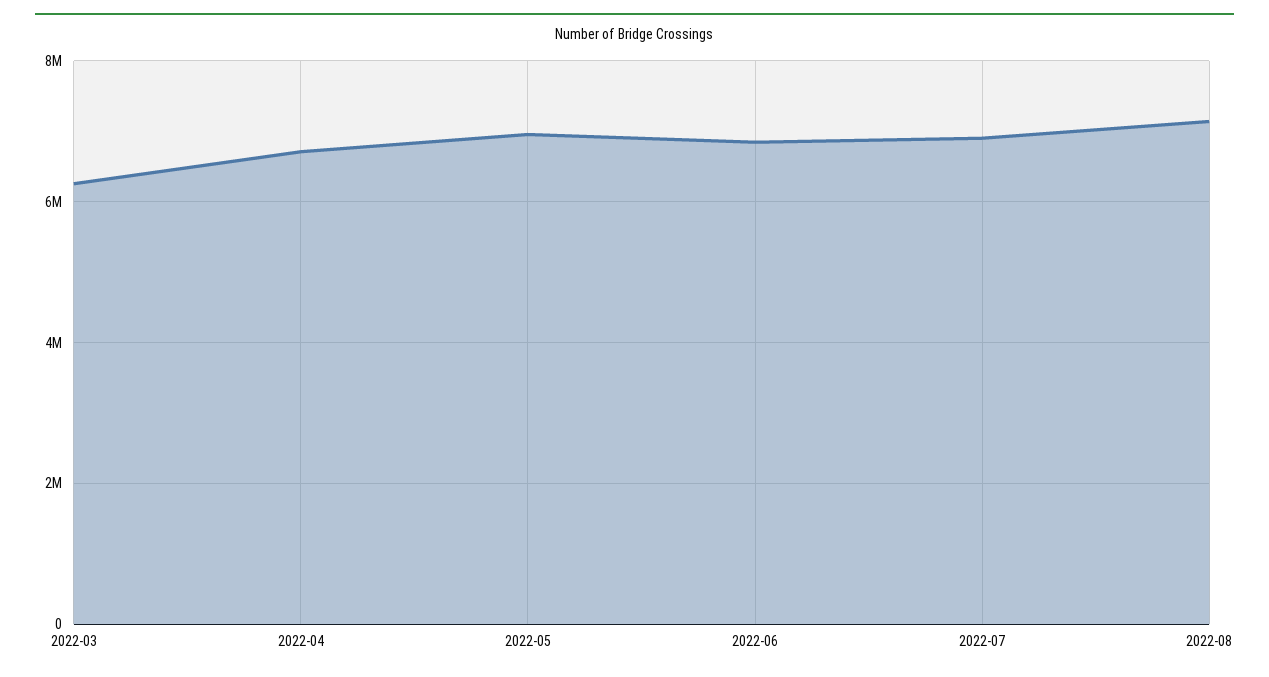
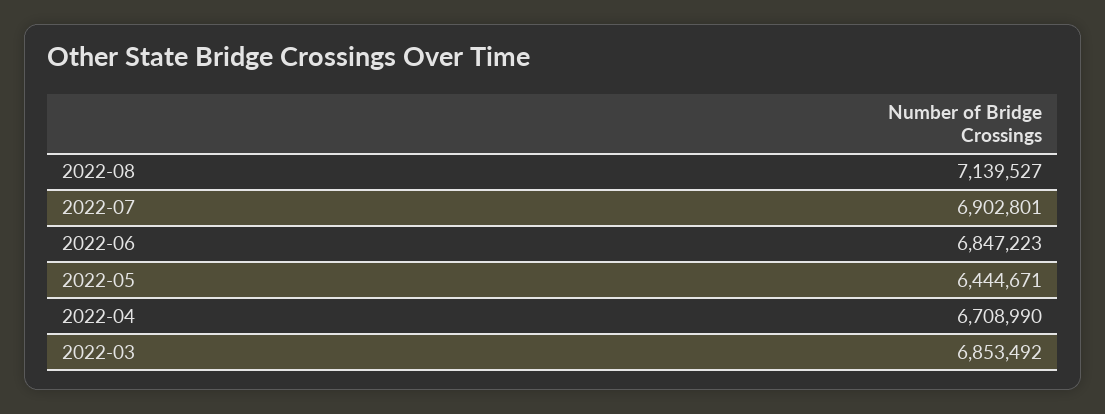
2022-03: 6200000 -> 6853492
2022-05: 7000000 -> 6444671

